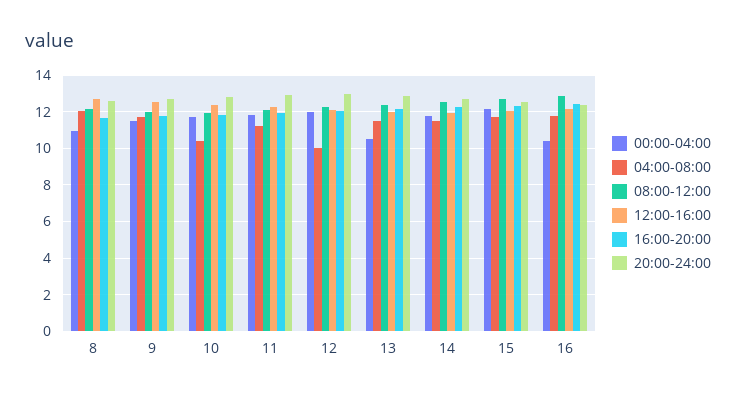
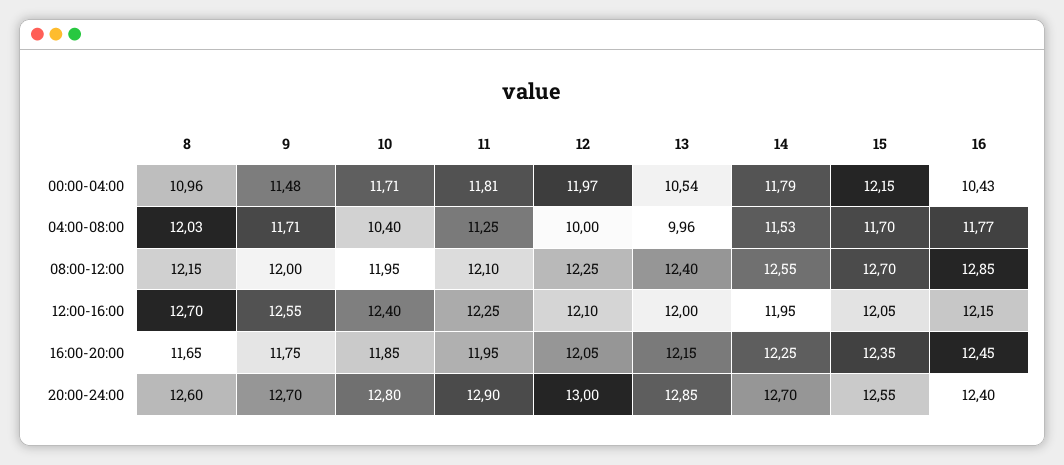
04:00-08:00, 13: 11.5 -> 9.96

